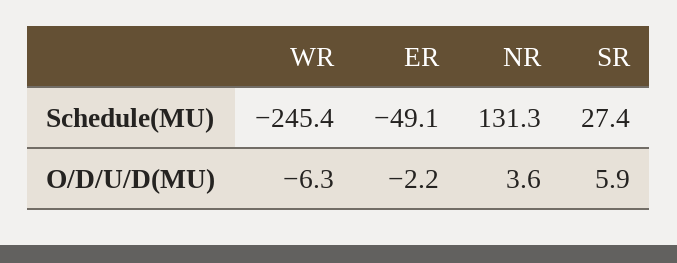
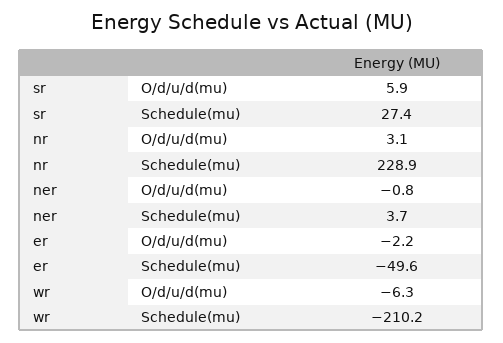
WR, Schedule(MU): -245.4 -> -210.2
ER, Schedule(MU): -49.1 -> -49.6
NR, Schedule(MU): 131.3 -> 228.9
NR, O/D/U/D(MU): 3.6 -> 3.1
ner, O/D/U/D(MU): none -> -0.8
ner, Schedule(MU): none -> 3.7

